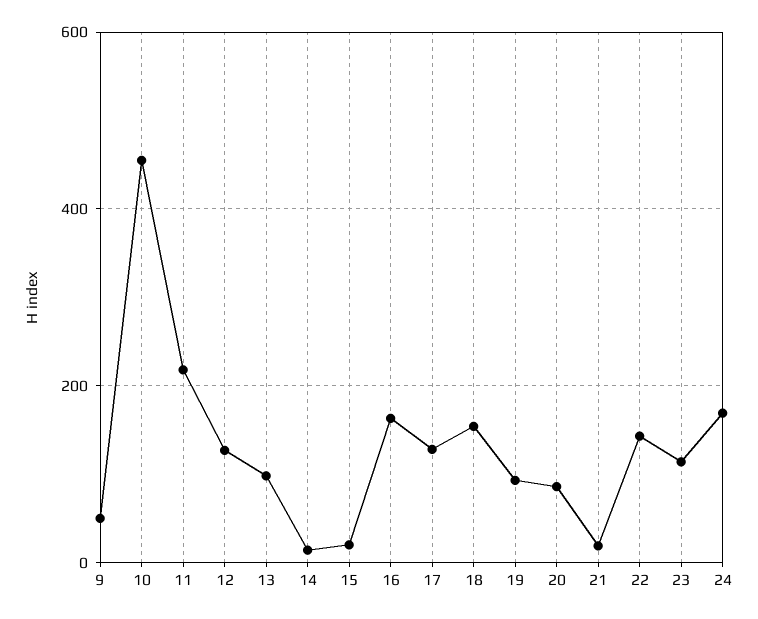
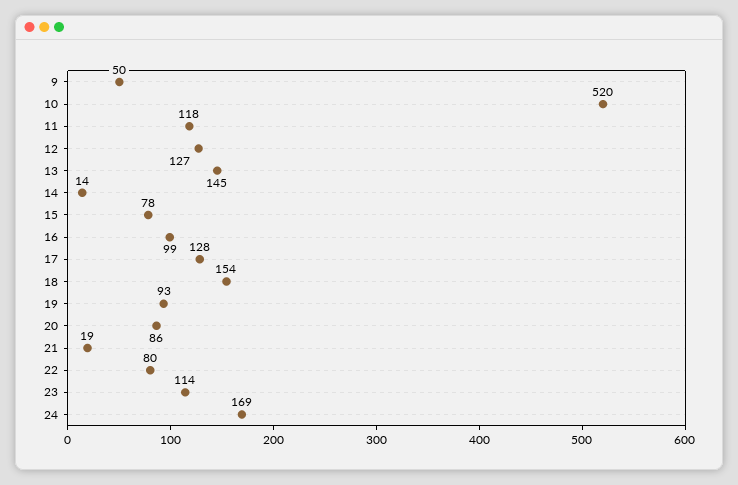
10: 460 -> 520
11: 220 -> 118
13: 100 -> 145
15: 20 -> 78
16: 160 -> 99
22: 140 -> 80

